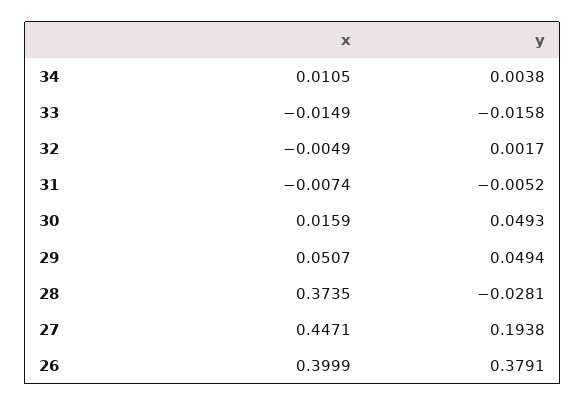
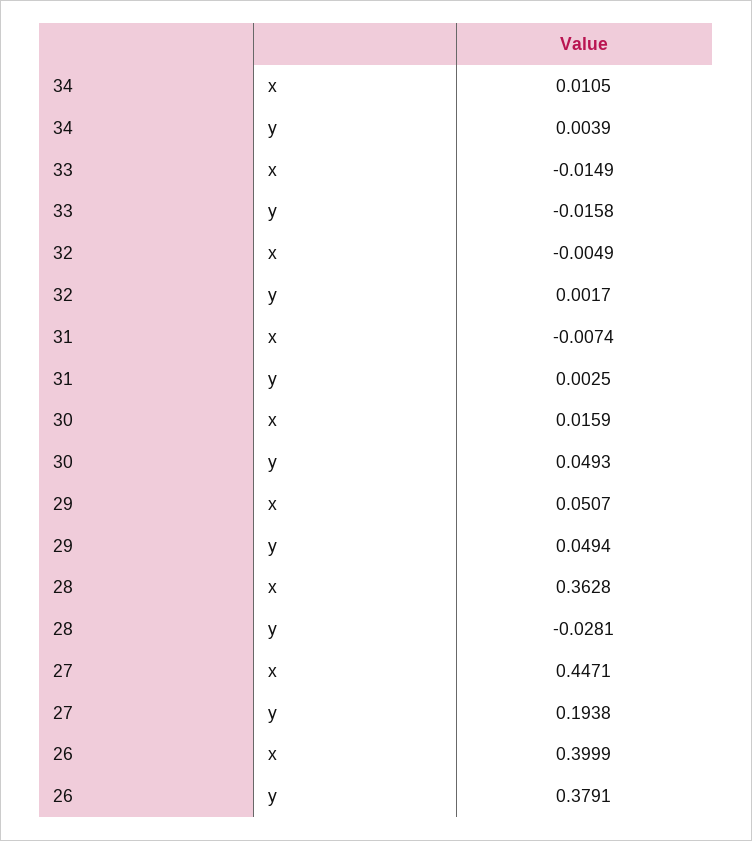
y, 34: 0.0038 -> 0.0039
y, 31: -0.0052 -> 0.0025
x, 28: 0.3735 -> 0.3628

